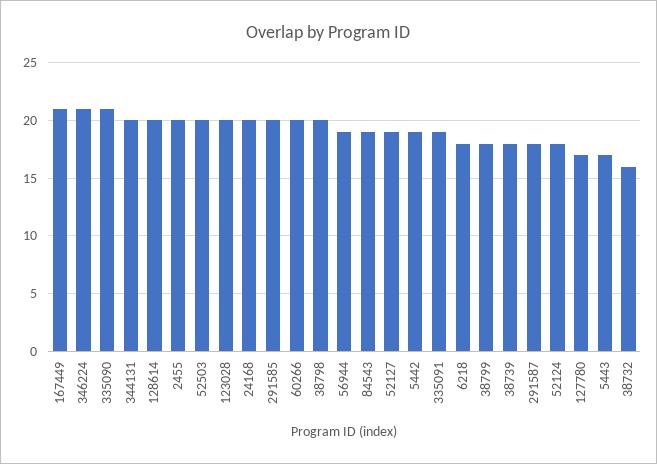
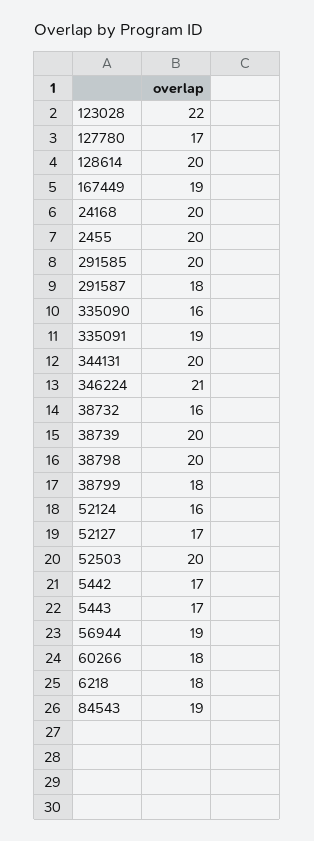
167449: 21 -> 19
335090: 21 -> 16
123028: 20 -> 22
60266: 20 -> 18
52127: 19 -> 17
5442: 19 -> 17
38739: 18 -> 20
52124: 18 -> 16

